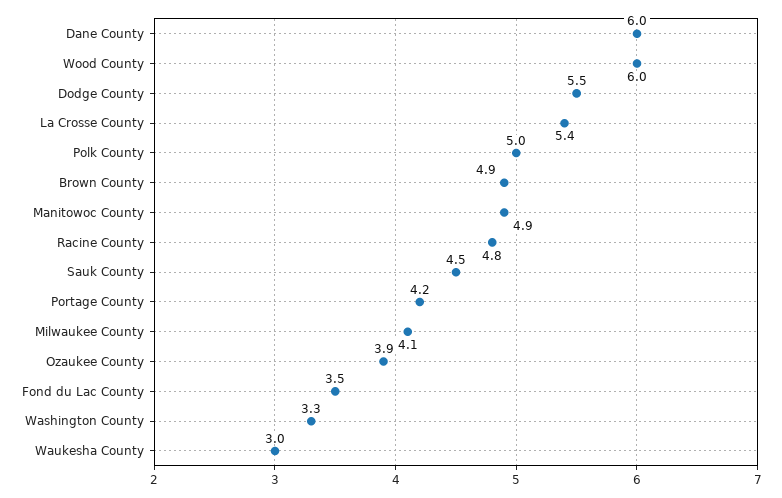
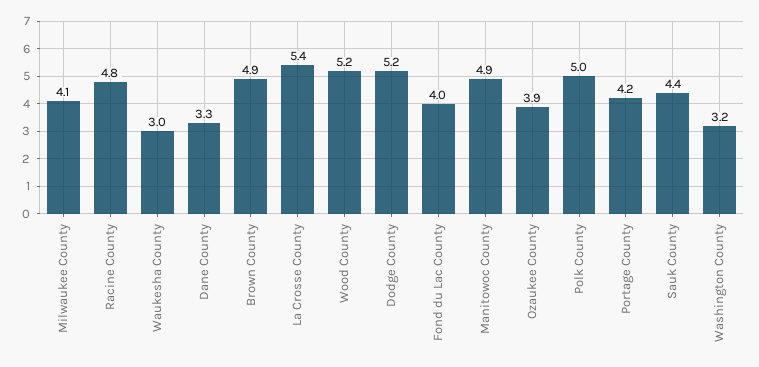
Dane County: 6 -> 3.3
Wood County: 6 -> 5.2
Dodge County: 5.5 -> 5.2
Sauk County: 4.5 -> 4.4
Fond du Lac County: 3.5 -> 4
Washington County: 3.3 -> 3.2

